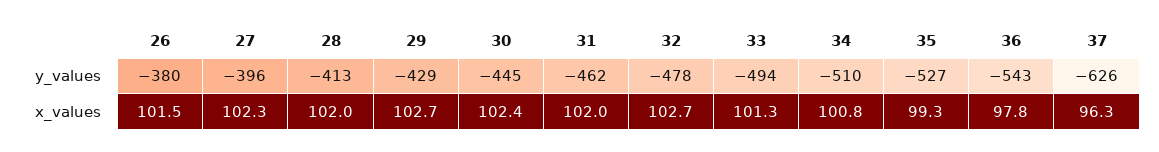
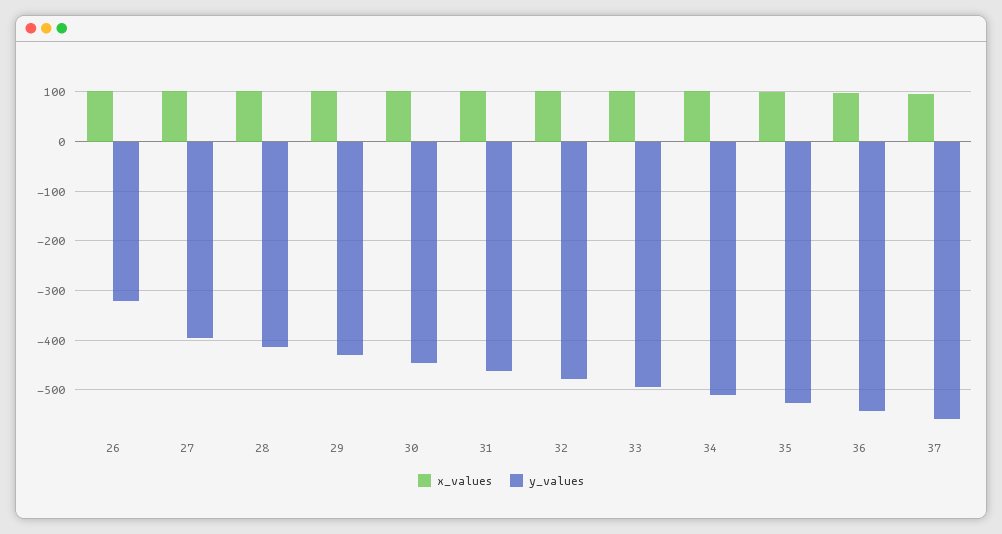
y_values, 26: -380 -> -320
y_values, 37: -626 -> -560

